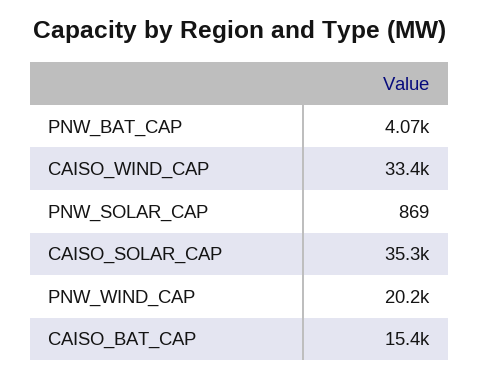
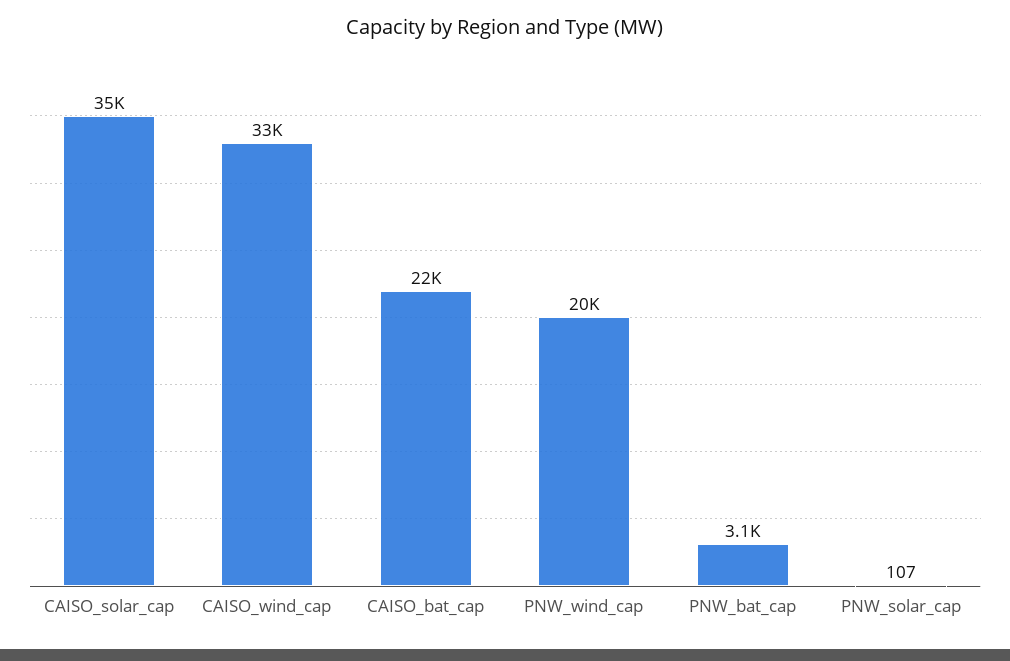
PNW_BAT_CAP: 4070 -> 3100
PNW_SOLAR_CAP: 869 -> 107
CAISO_BAT_CAP: 15400 -> 22000

